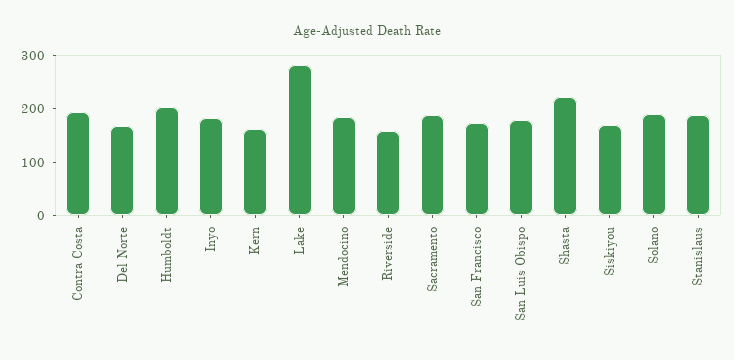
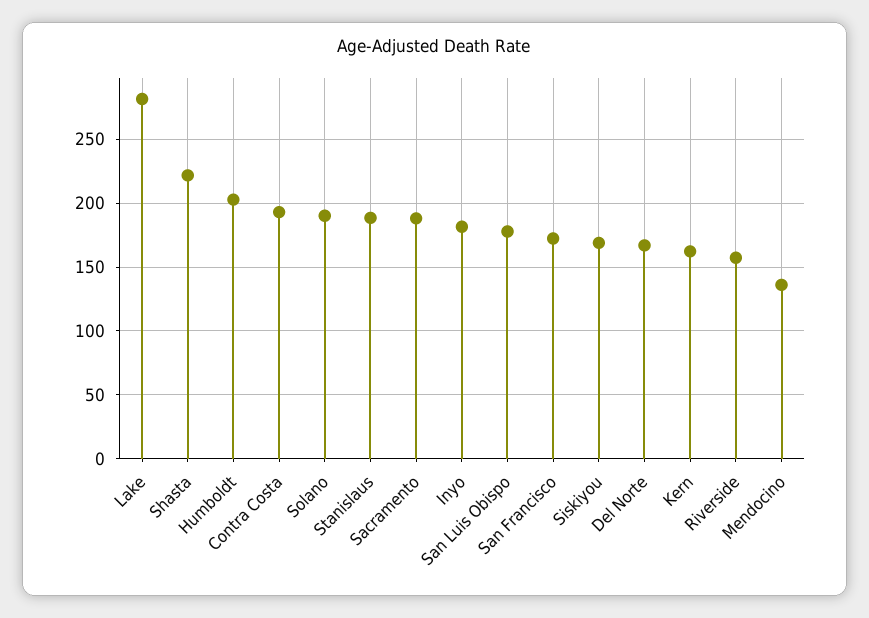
Mendocino: 180 -> 135

